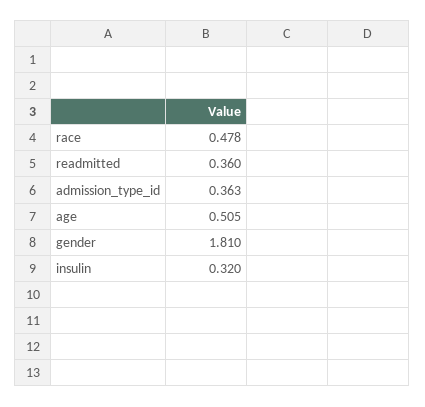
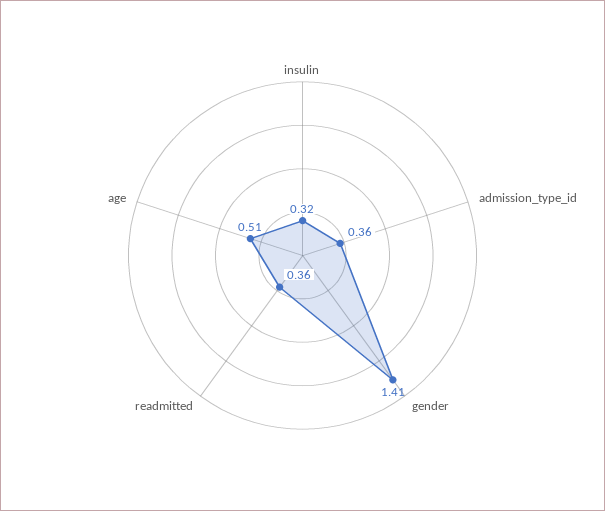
race: 0.478 -> none
gender: 1.81 -> 1.41

